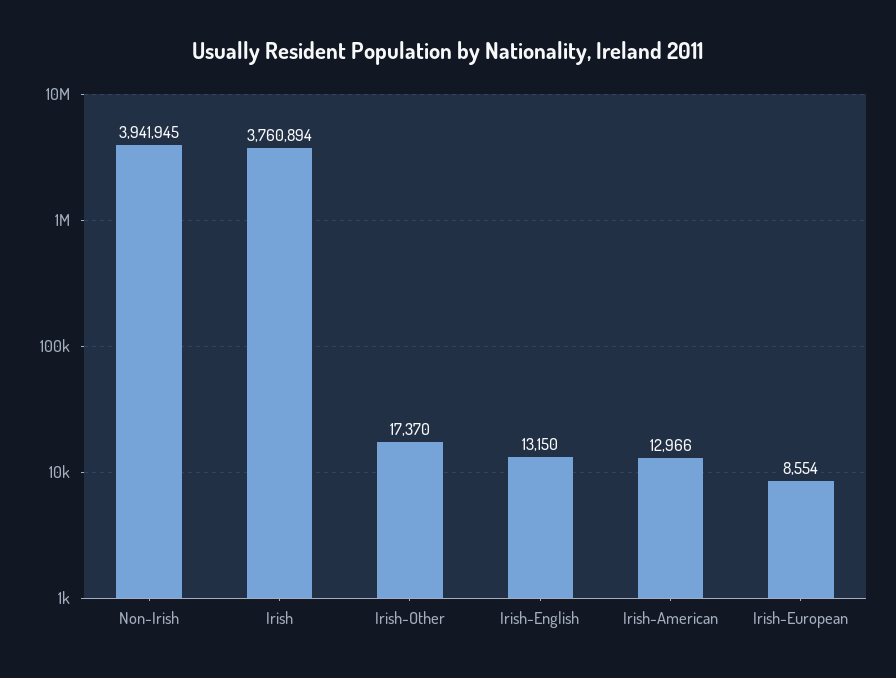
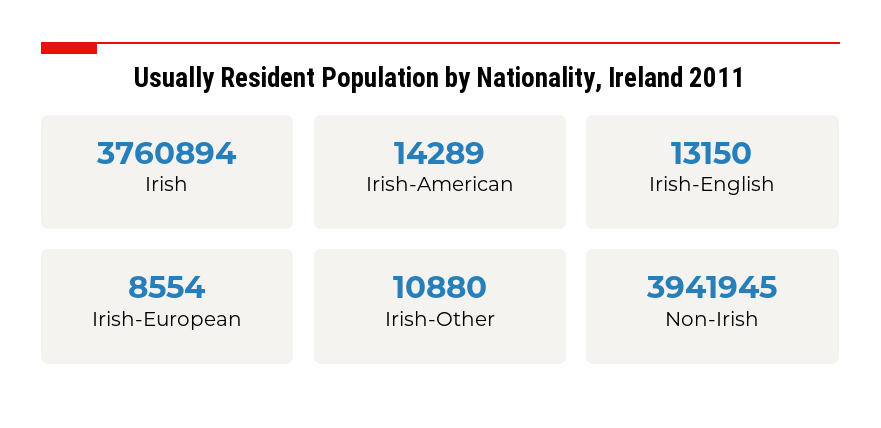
Irish-Other: 17370 -> 10880
Irish-American: 12966 -> 14289

